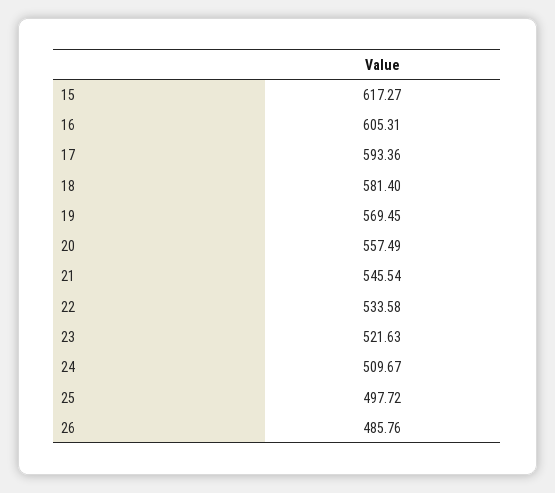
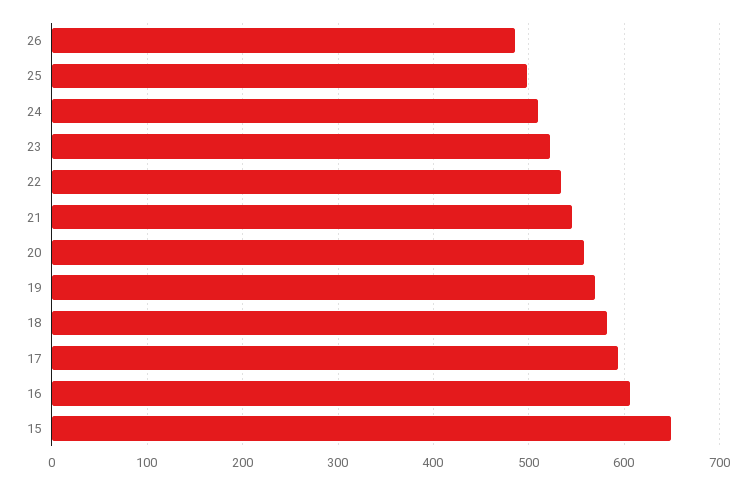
15: 617.27 -> 650

